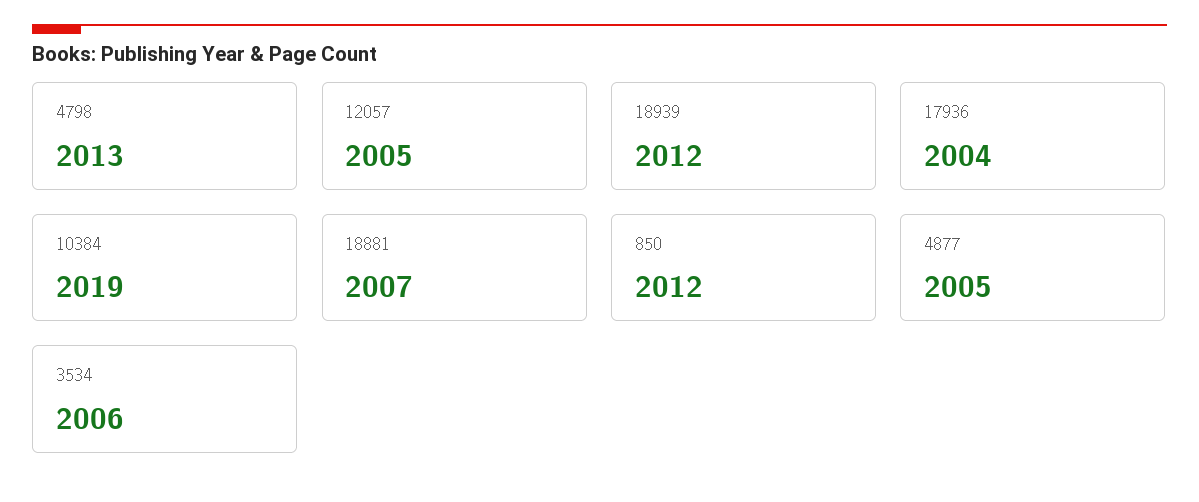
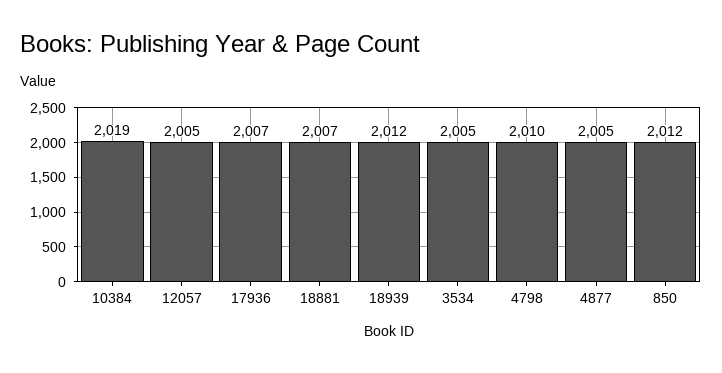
4798: 2013 -> 2010
17936: 2004 -> 2007
3534: 2006 -> 2005

